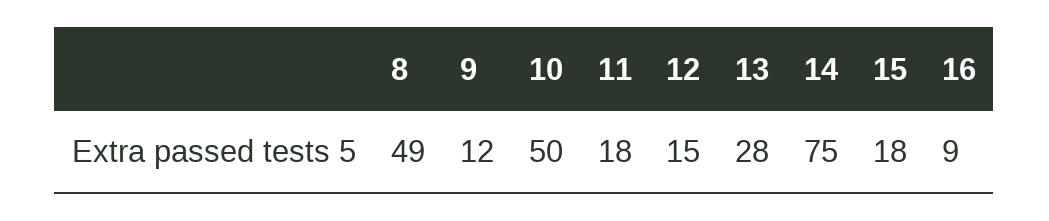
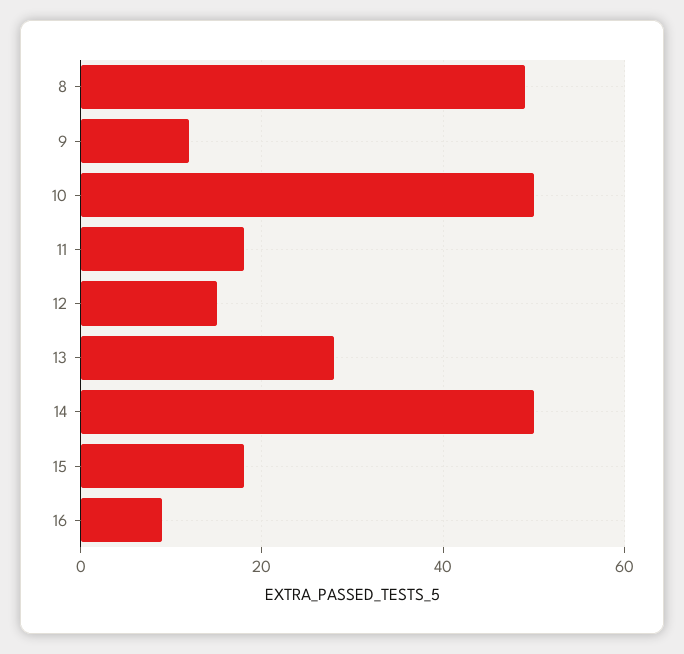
14: 75 -> 50

